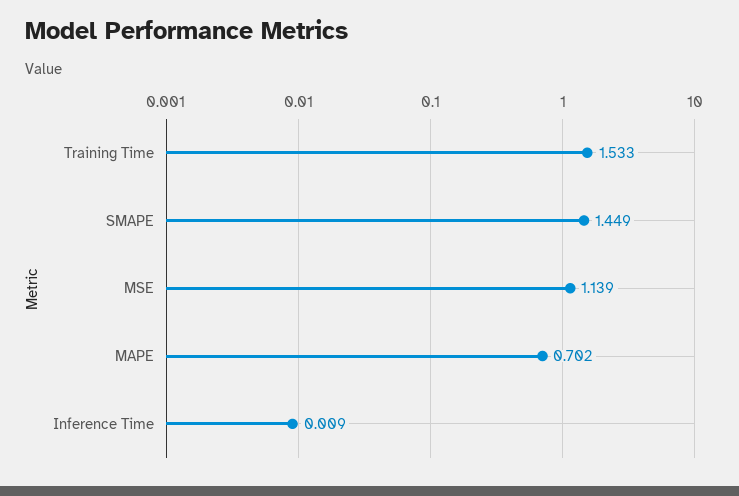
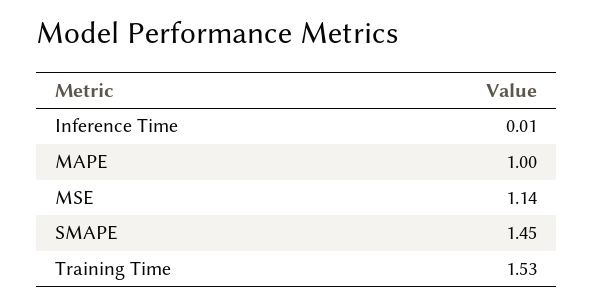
MAPE: 0.702 -> 1

